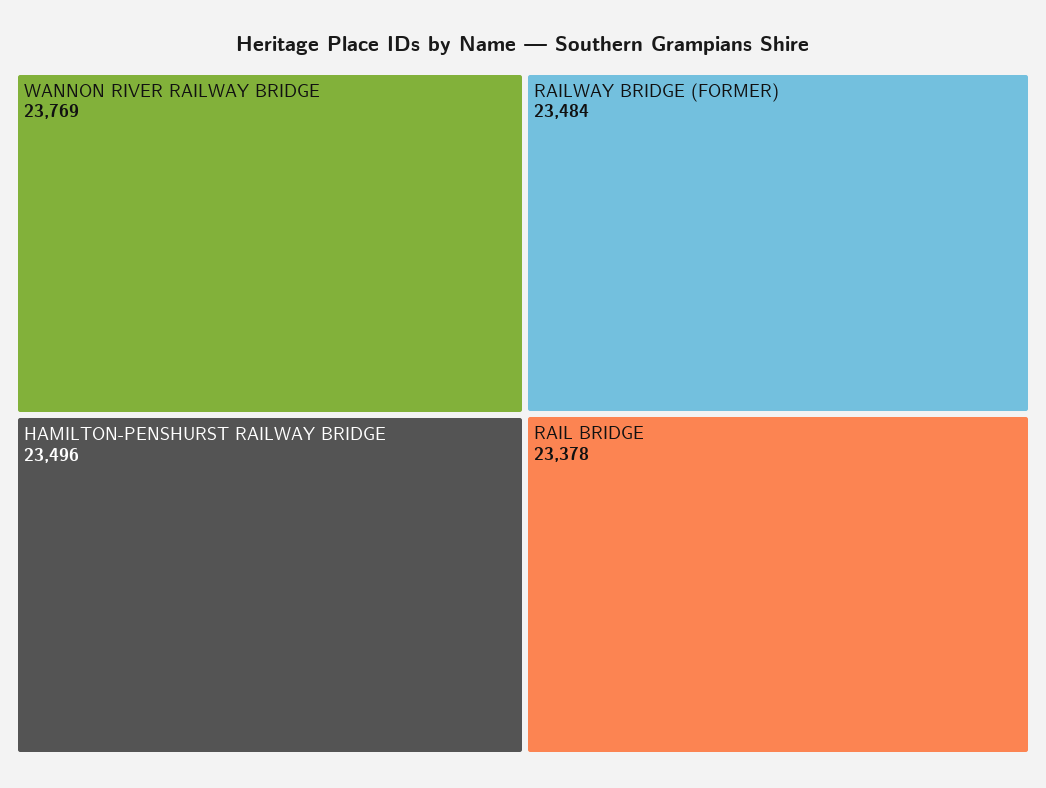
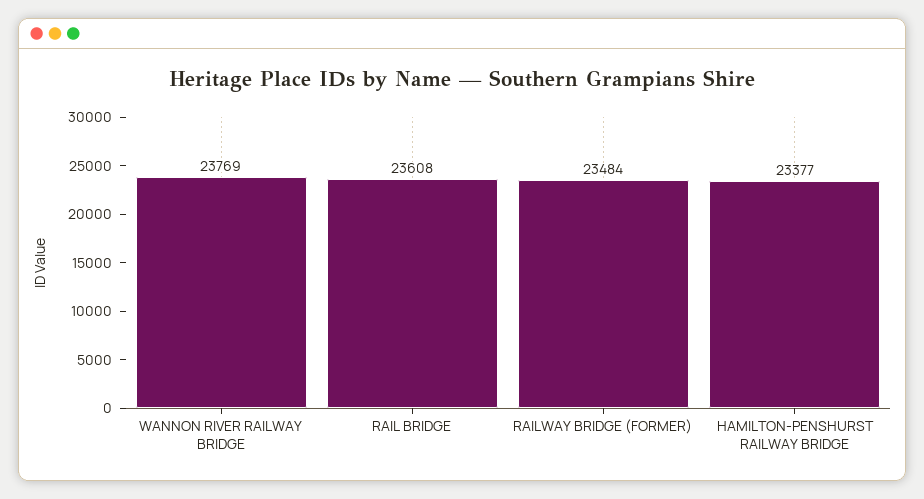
HAMILTON-PENSHURST RAILWAY BRIDGE: 23496 -> 23377
RAIL BRIDGE: 23378 -> 23608

